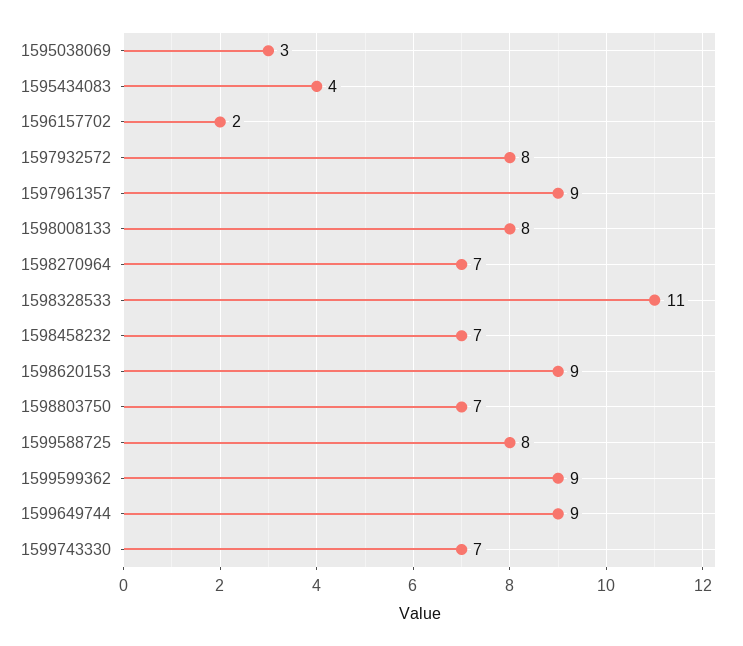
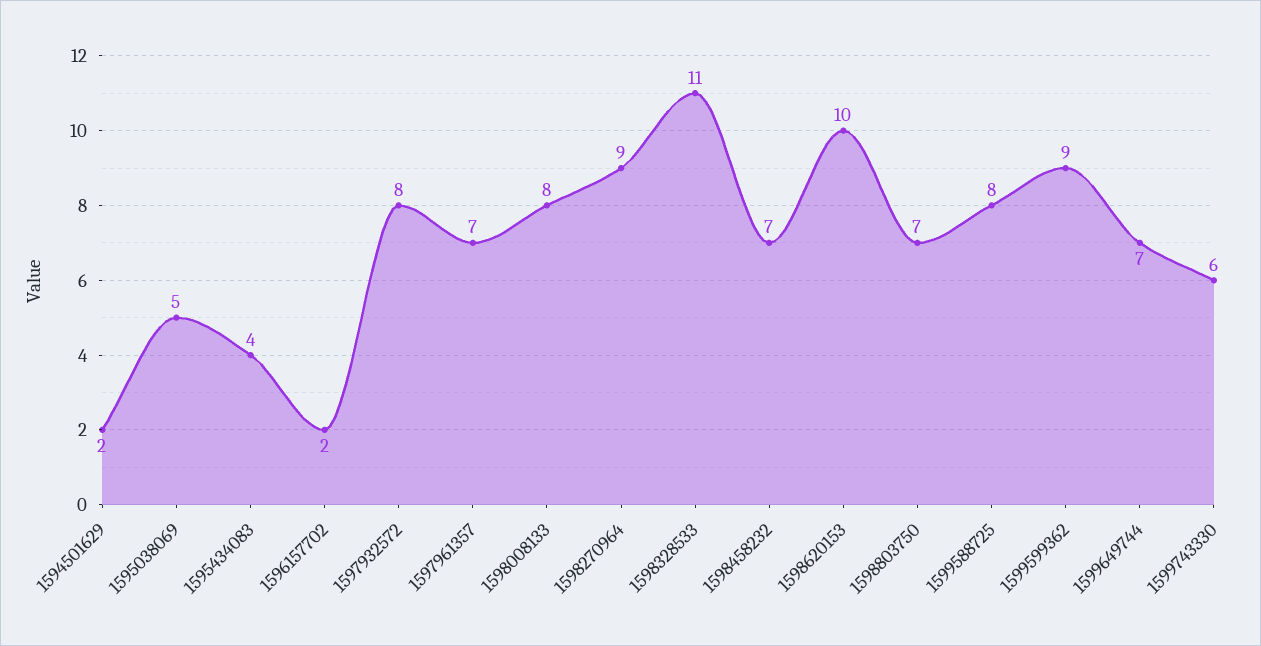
1595038069: 3 -> 5
1597961357: 9 -> 7
1598270964: 7 -> 9
1598620153: 9 -> 10
1599649744: 9 -> 7
1599743330: 7 -> 6
1594501629: none -> 2

